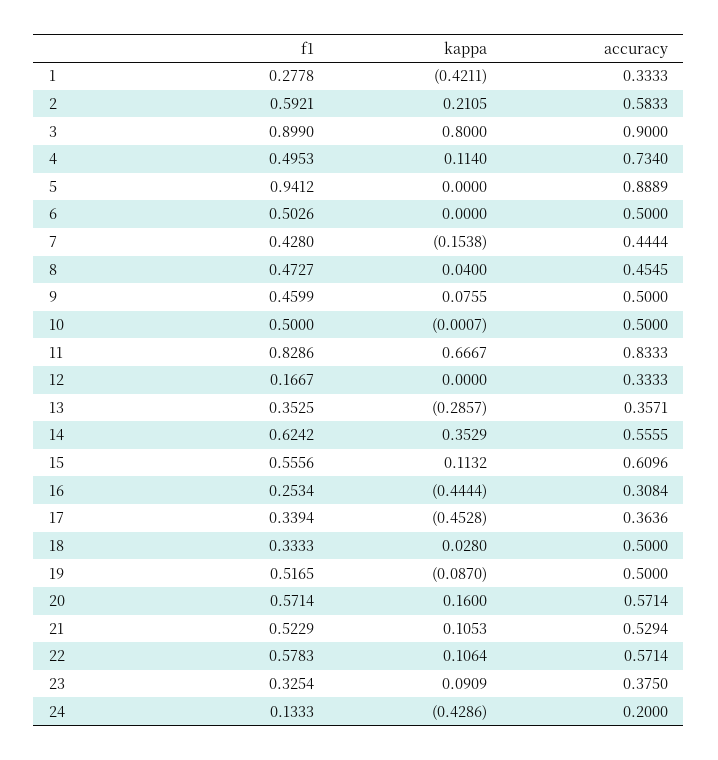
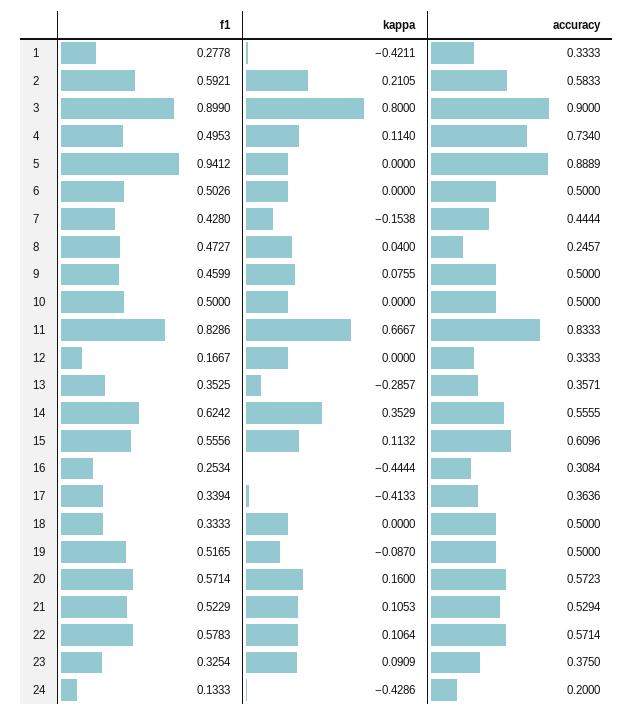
accuracy, 8: 0.4545 -> 0.2457
kappa, 10: -0.0007 -> 0
kappa, 17: -0.4528 -> -0.4133
kappa, 18: 0.028 -> 0
accuracy, 20: 0.5714 -> 0.5723

